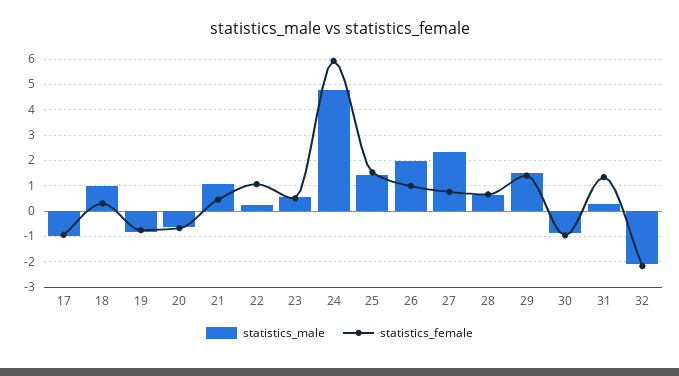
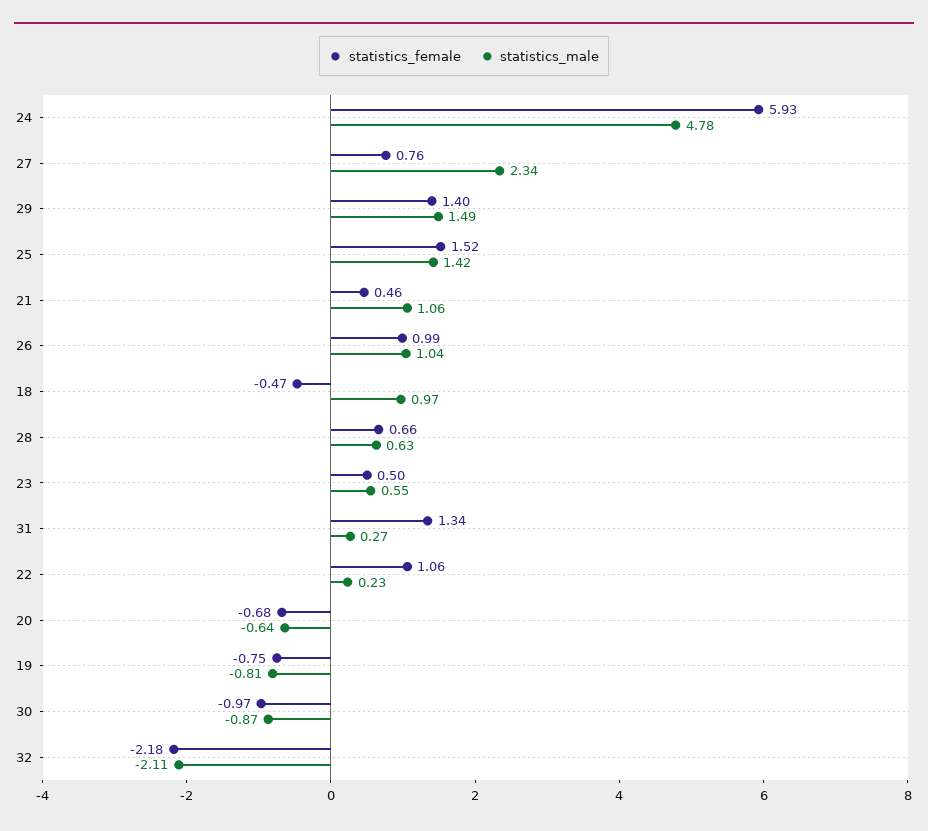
statistics_male, 17: -1 -> none
statistics_female, 17: -1 -> none
statistics_female, 18: 0.25 -> -0.47
statistics_male, 26: 2 -> 1.04

